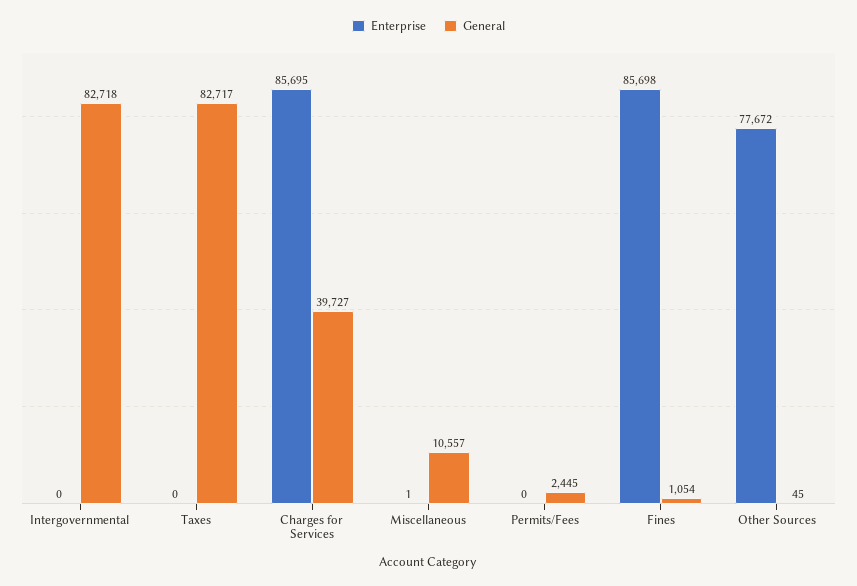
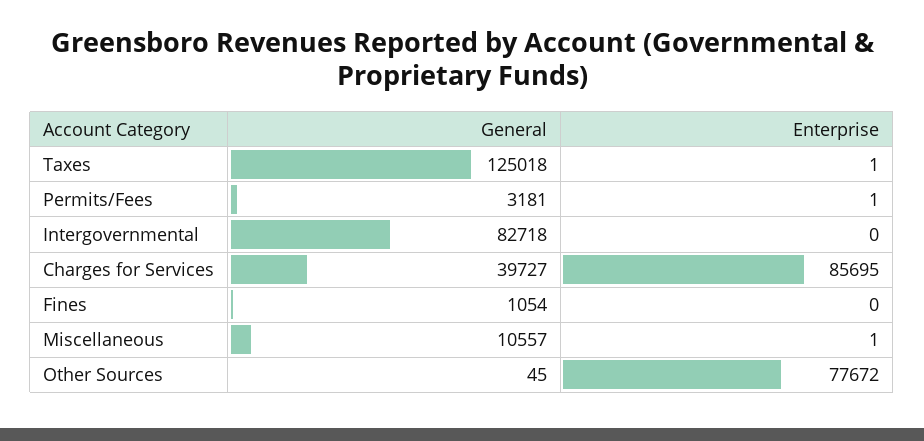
Enterprise, Taxes: 0 -> 1
General, Taxes: 82717 -> 125018
Enterprise, Permits/Fees: 0 -> 1
General, Permits/Fees: 2445 -> 3181
Enterprise, Fines: 85698 -> 0

